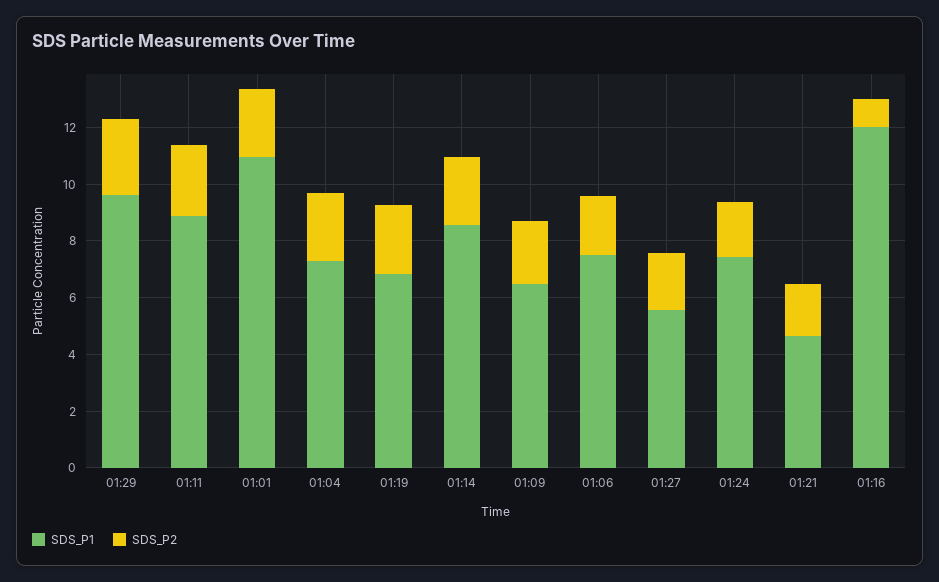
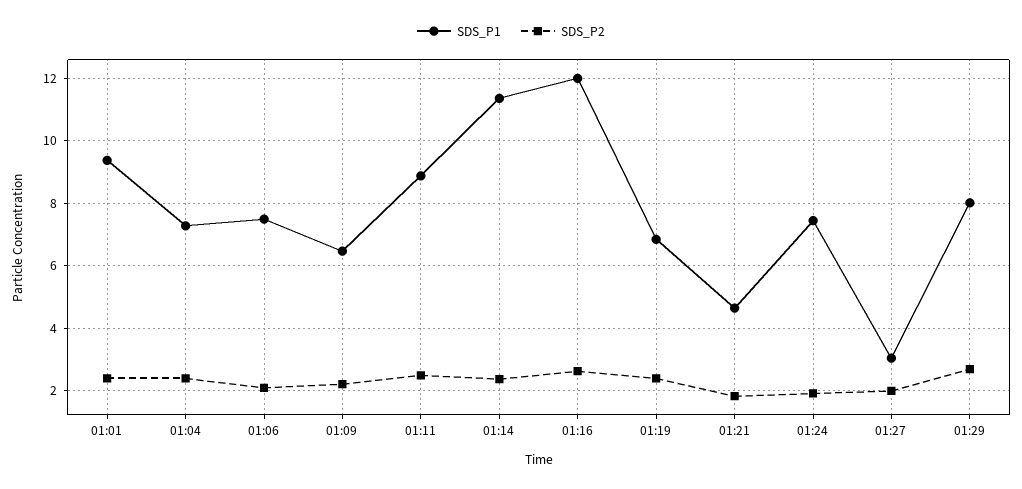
SDS_P1, 01:29: 9.5 -> 8
SDS_P1, 01:01: 11 -> 9.4
SDS_P1, 01:14: 8.5 -> 11.4
SDS_P1, 01:27: 5.5 -> 3
SDS_P2, 01:16: 1 -> 2.6

